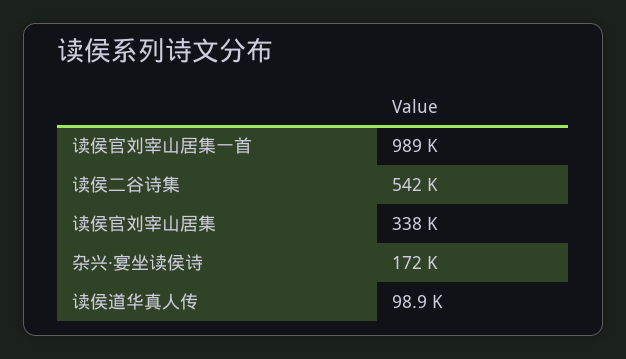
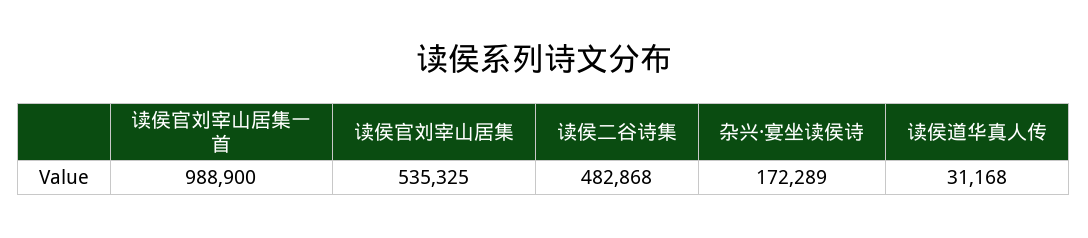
读侯二谷诗集: 542000 -> 482868
读侯官刘宰山居集: 338000 -> 535325
读侯道华真人传: 98900 -> 31168

